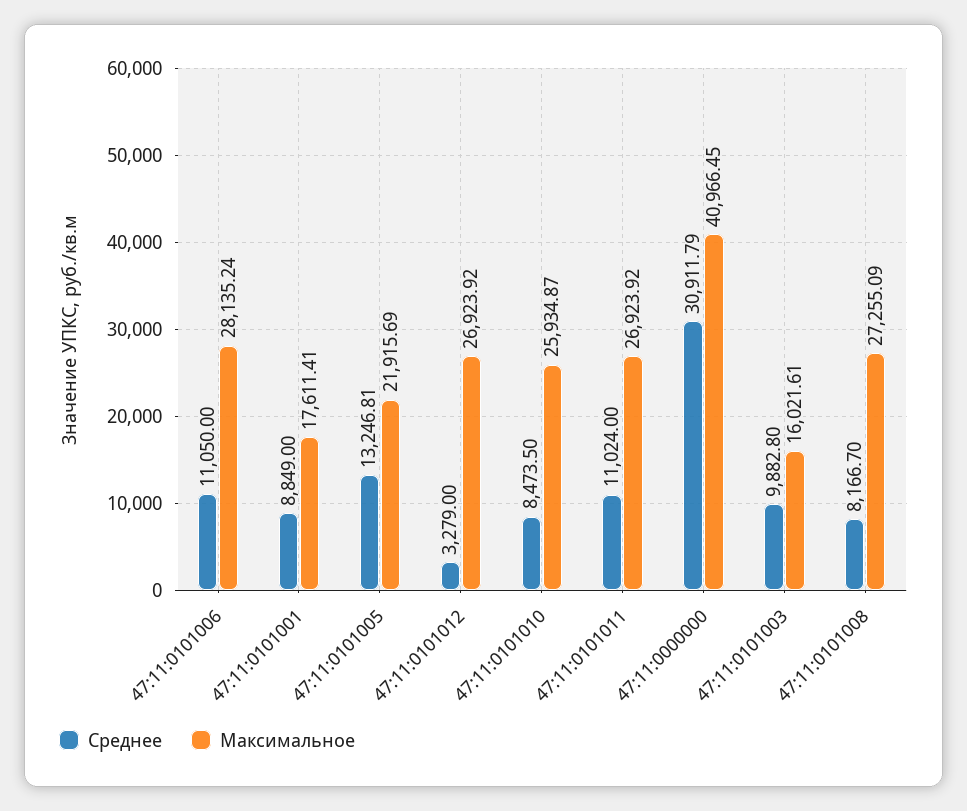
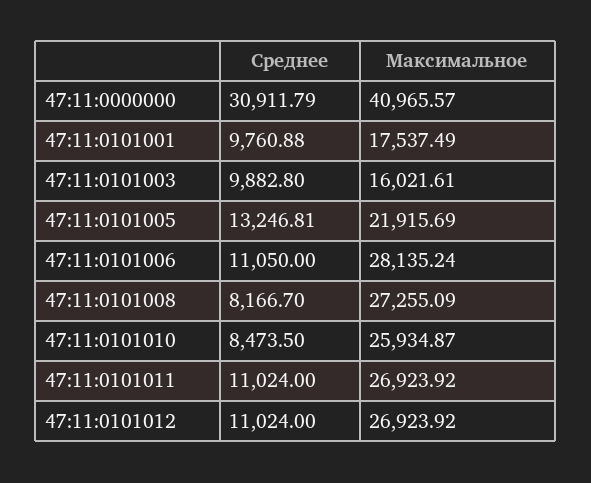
Среднее, 47:11:0101001: 8849 -> 9760.88
Максимальное, 47:11:0101001: 17611.41 -> 17537.49
Среднее, 47:11:0101012: 3279 -> 11024
Максимальное, 47:11:0000000: 40966.45 -> 40965.57

